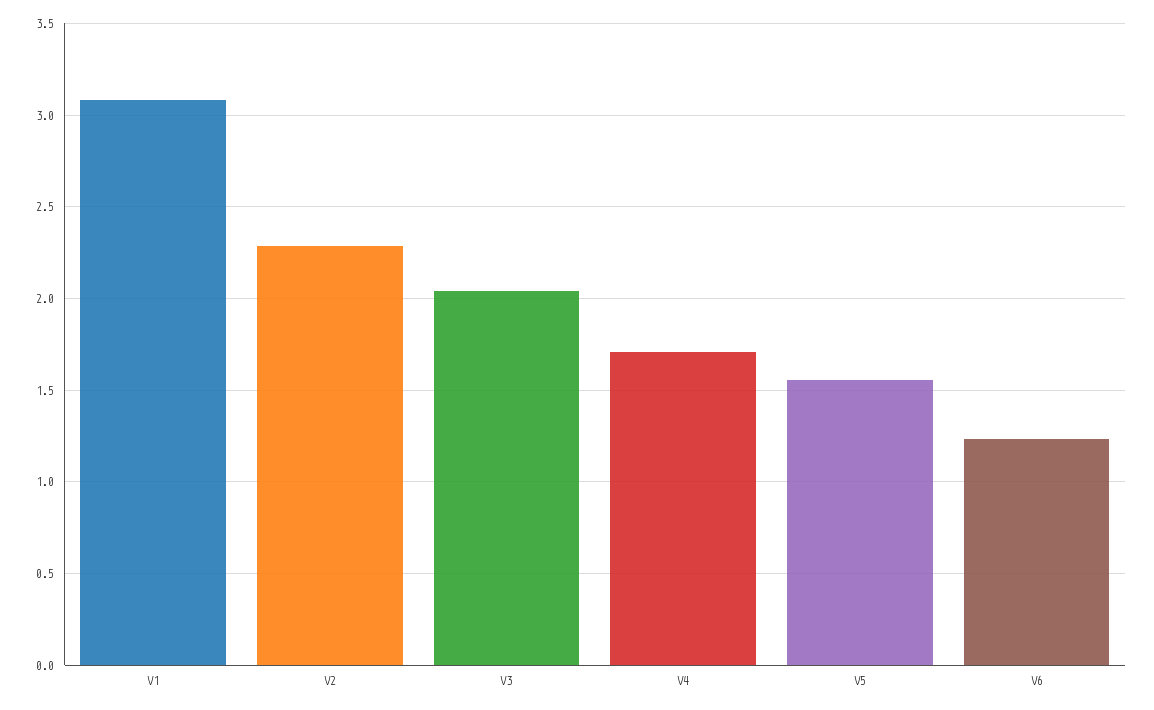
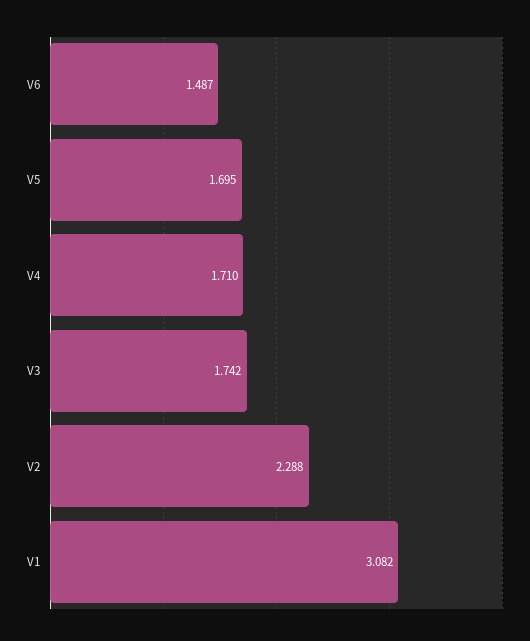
V3: 2.05 -> 1.742
V5: 1.55 -> 1.695
V6: 1.25 -> 1.487

